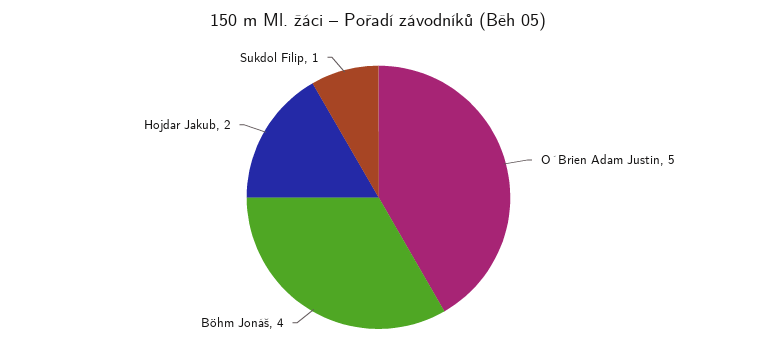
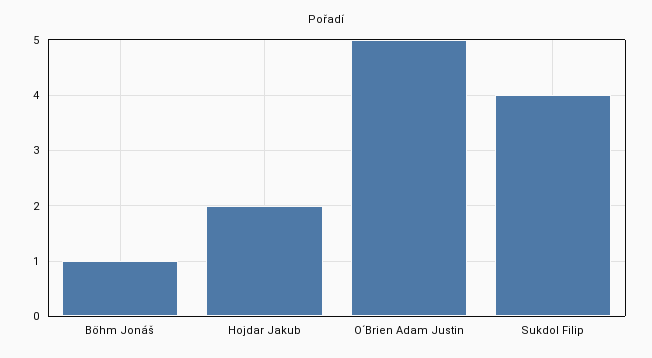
Böhm Jonáš: 4 -> 1
Sukdol Filip: 1 -> 4

